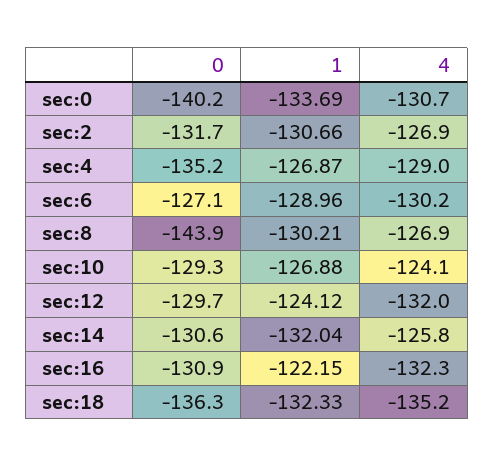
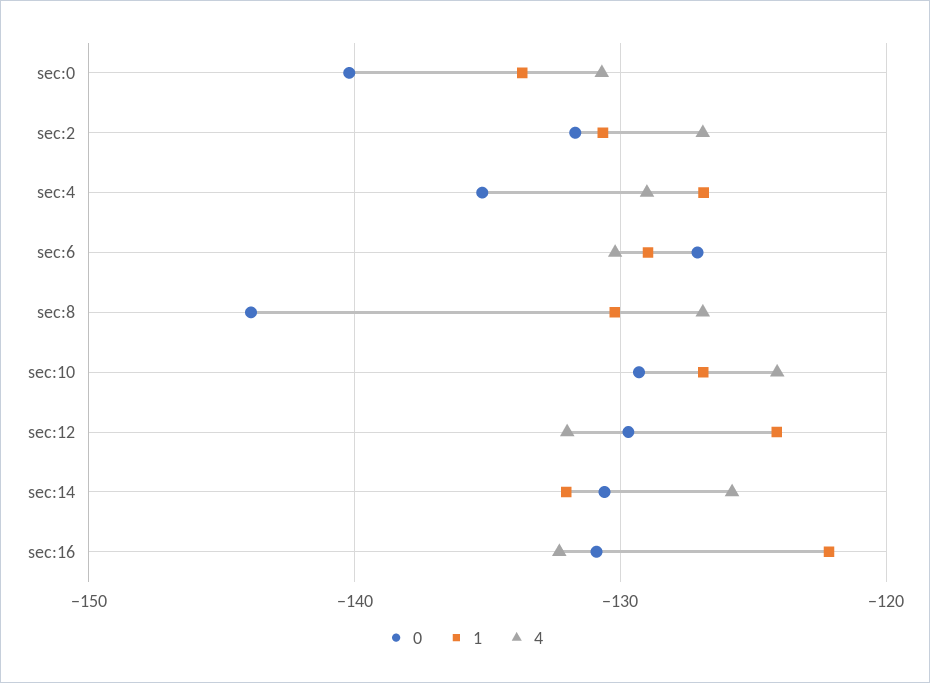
0, sec:18: -136.3 -> none
1, sec:18: -132.33 -> none
4, sec:18: -135.2 -> none

